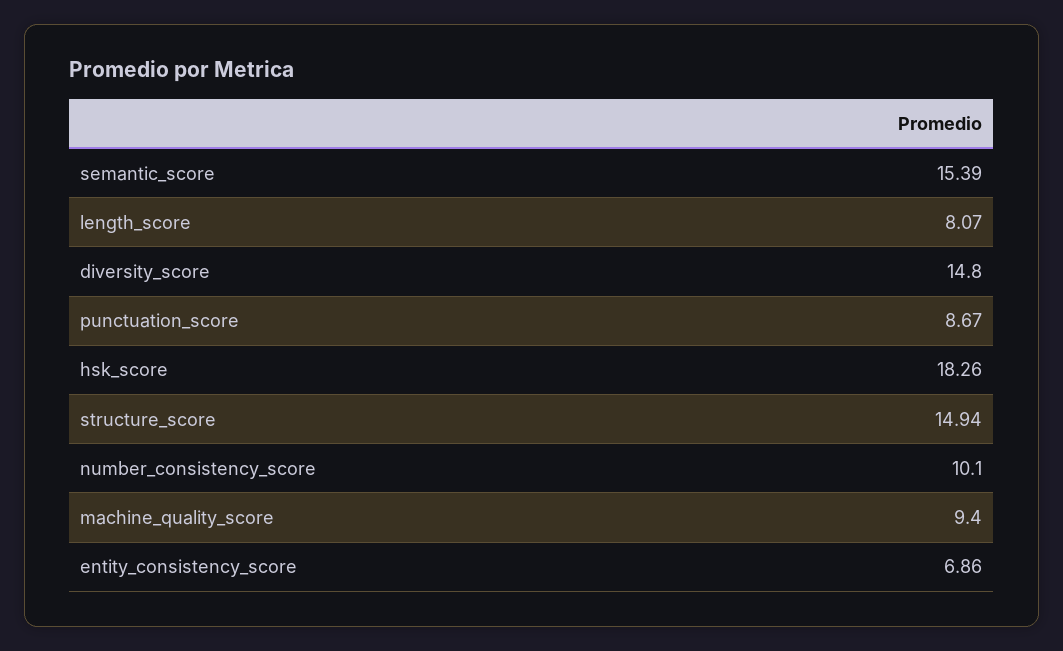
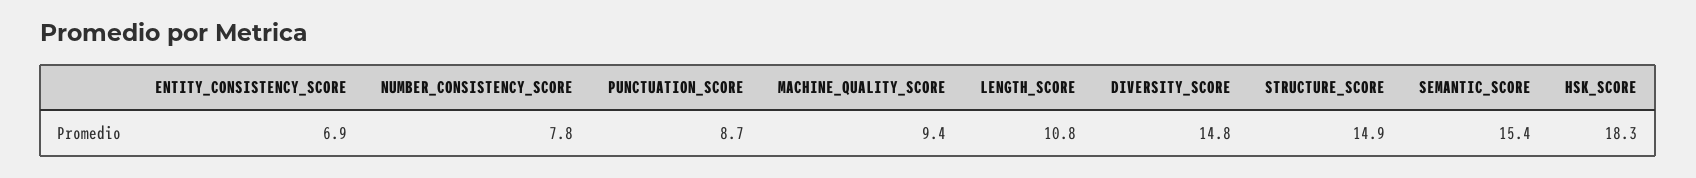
length_score: 8.07 -> 10.8
number_consistency_score: 10.1 -> 7.8

